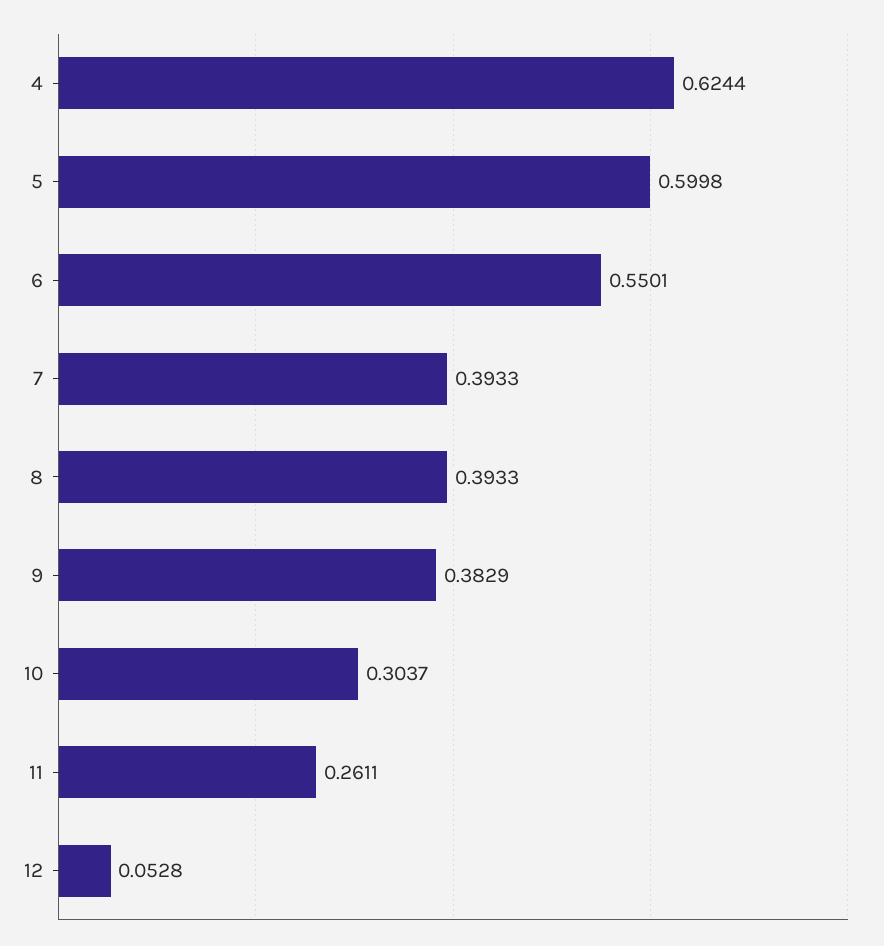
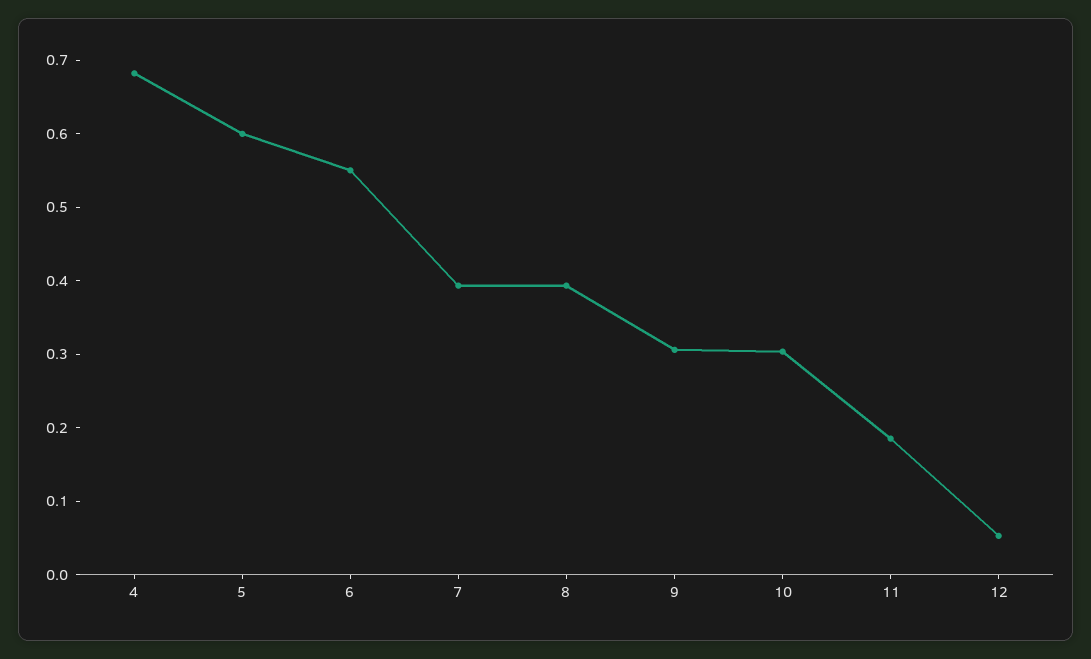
4: 0.6244 -> 0.68
9: 0.3829 -> 0.3
11: 0.2611 -> 0.18

